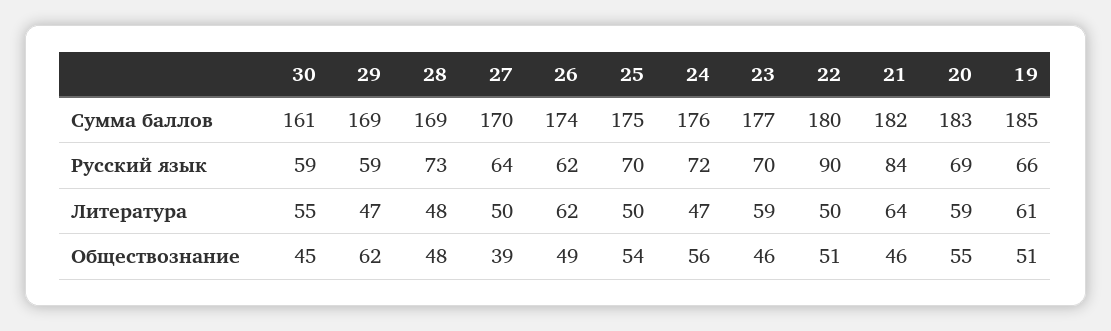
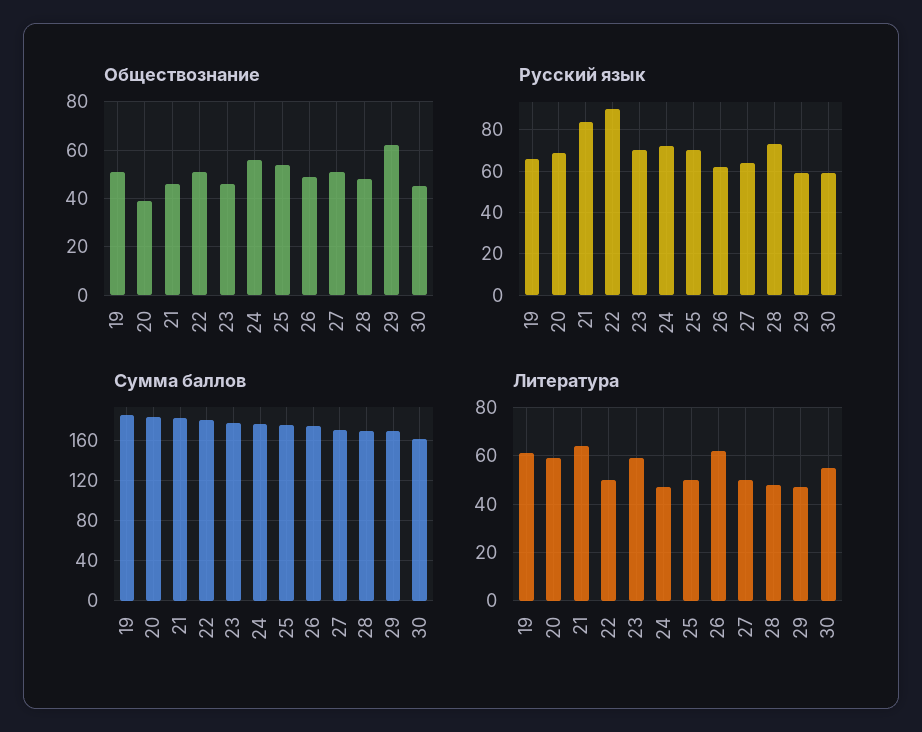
Обществознание, 27: 39 -> 50
Обществознание, 20: 55 -> 40

